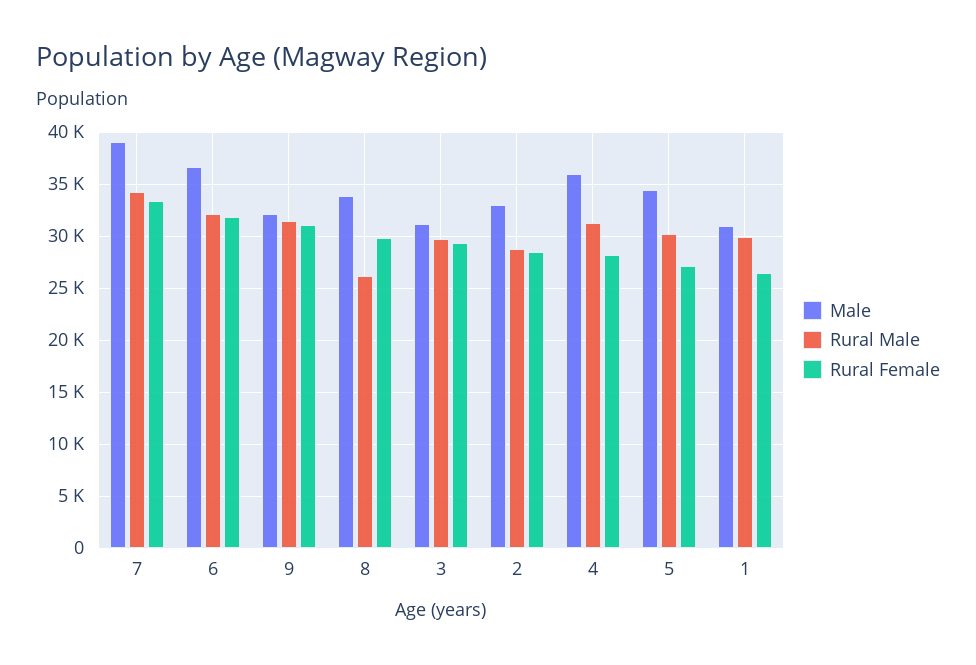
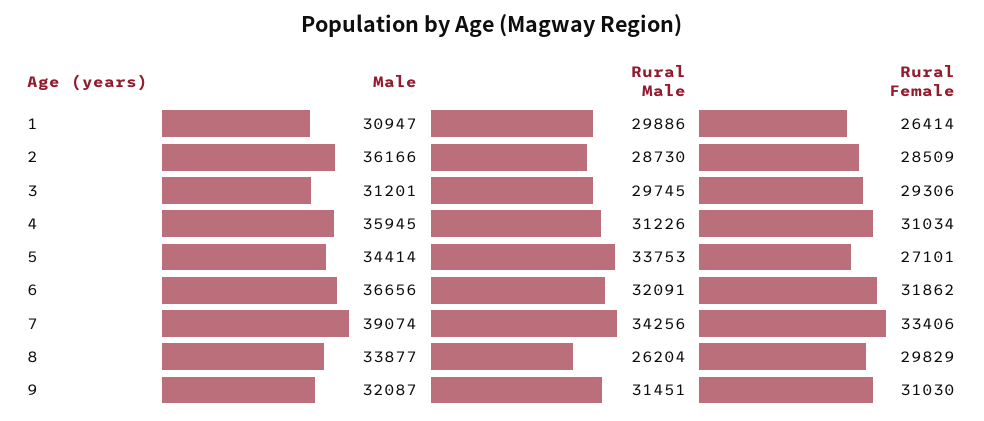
Male, 2: 33000 -> 36166
Rural Female, 4: 28000 -> 31034
Rural Male, 5: 30000 -> 33753

